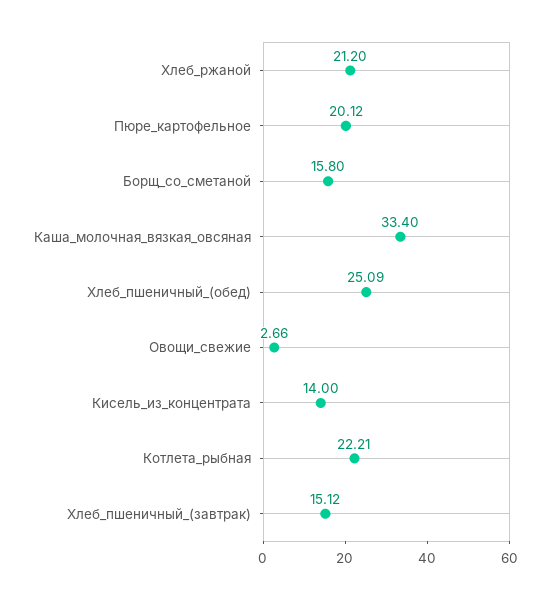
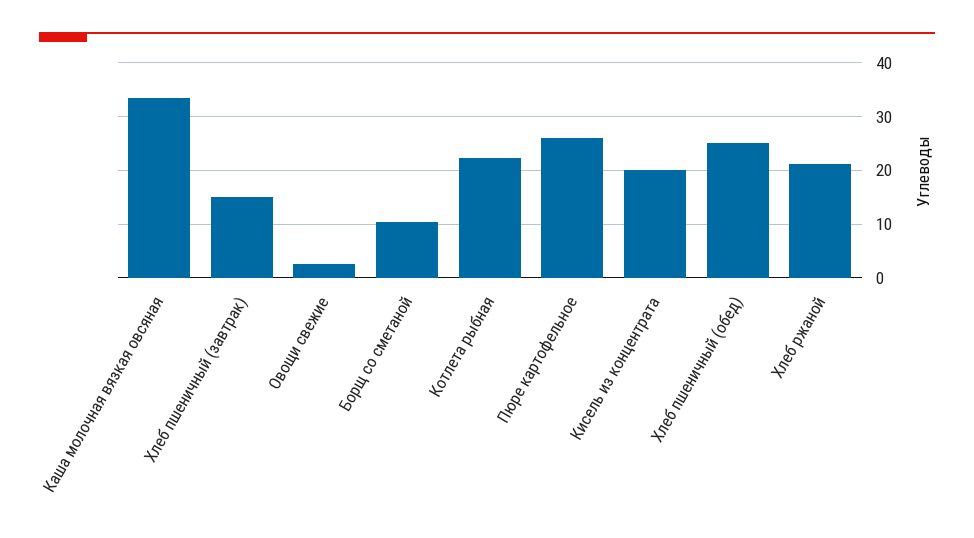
Пюре_картофельное: 20.12 -> 26
Борщ_со_сметаной: 15.8 -> 10
Кисель_из_концентрата: 14 -> 20

